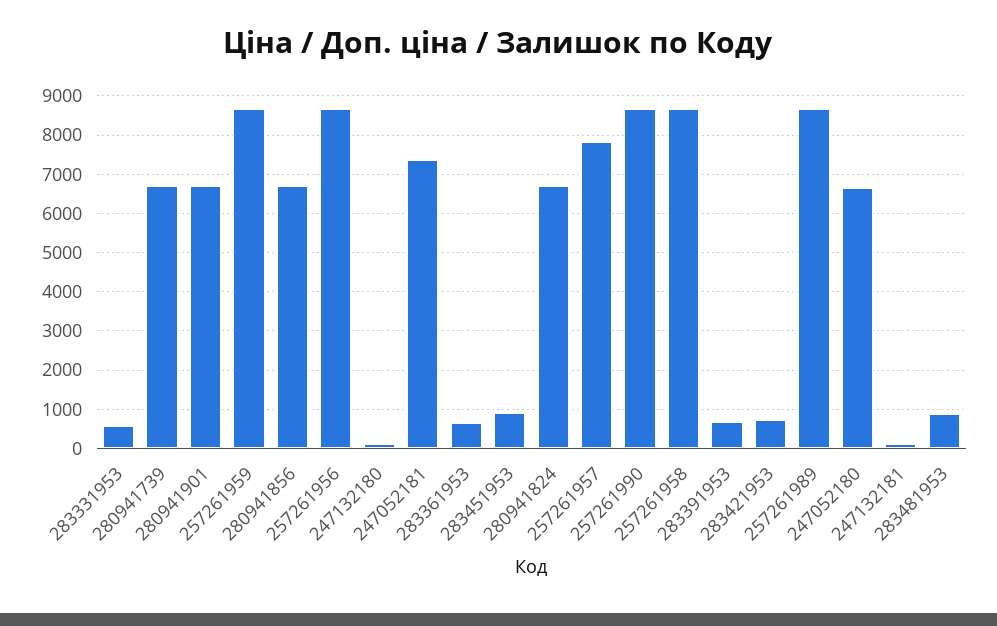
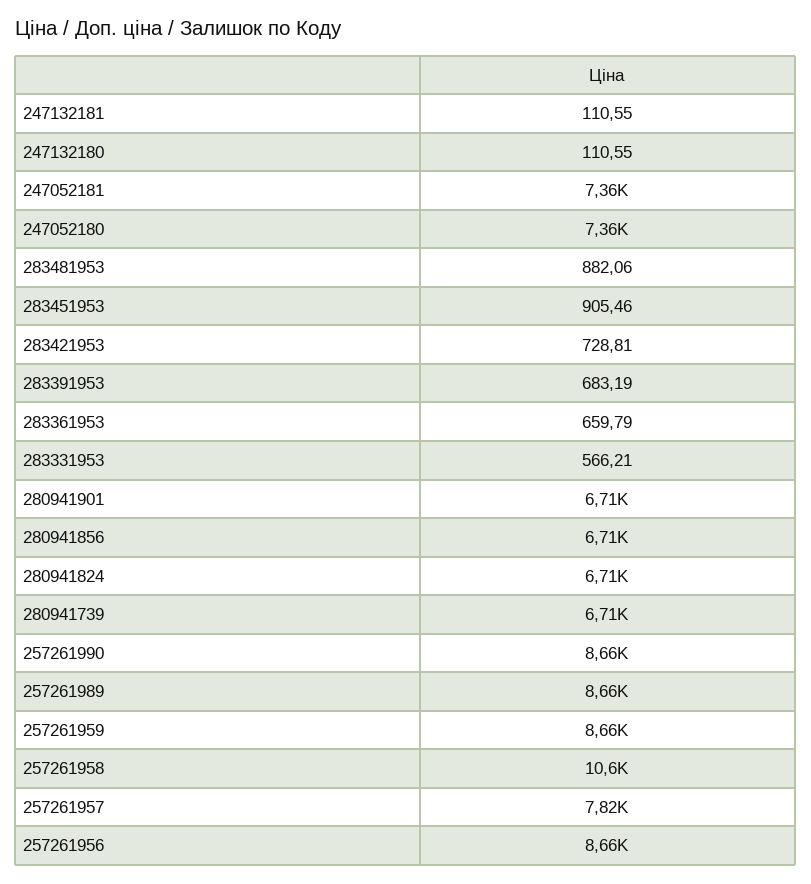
257261958: 8600 -> 10600
247052180: 6600 -> 7360

